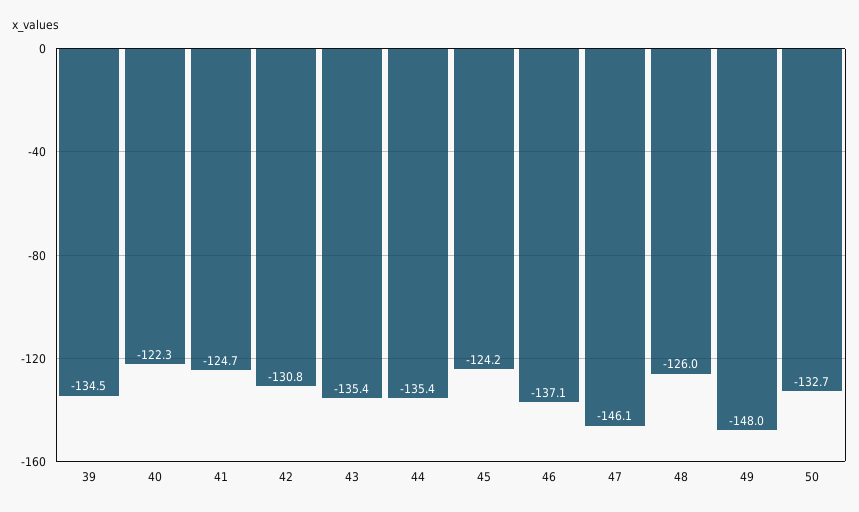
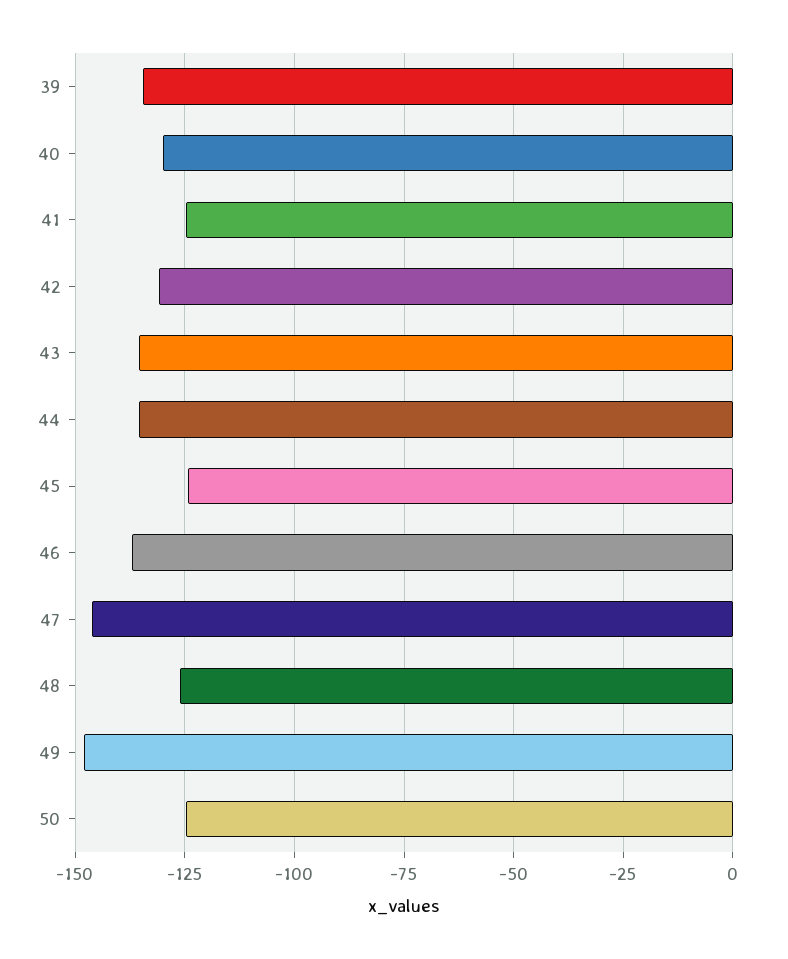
40: -122.3 -> -130
50: -132.7 -> -125

